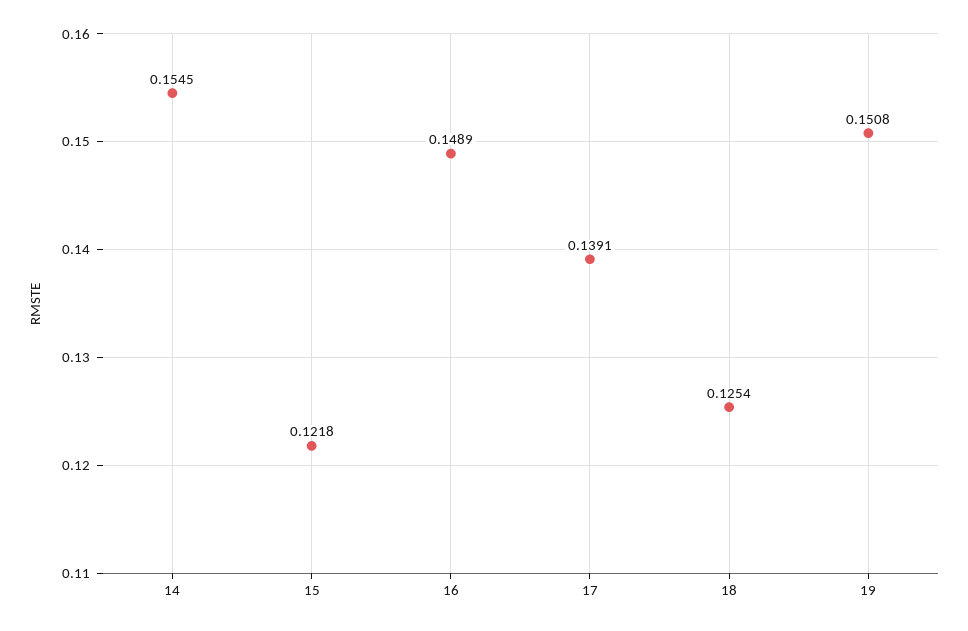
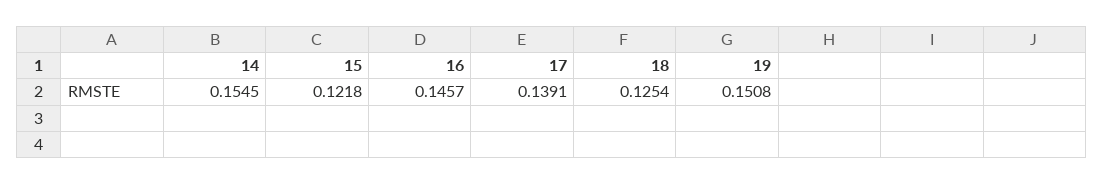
16: 0.1489 -> 0.1457

